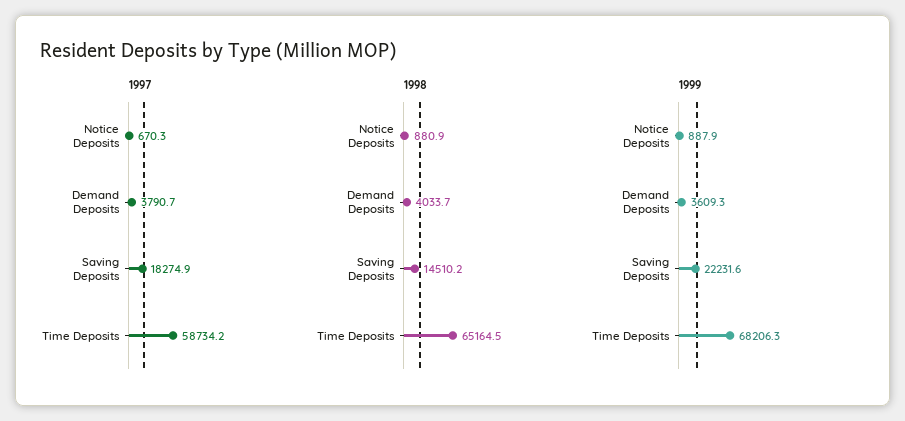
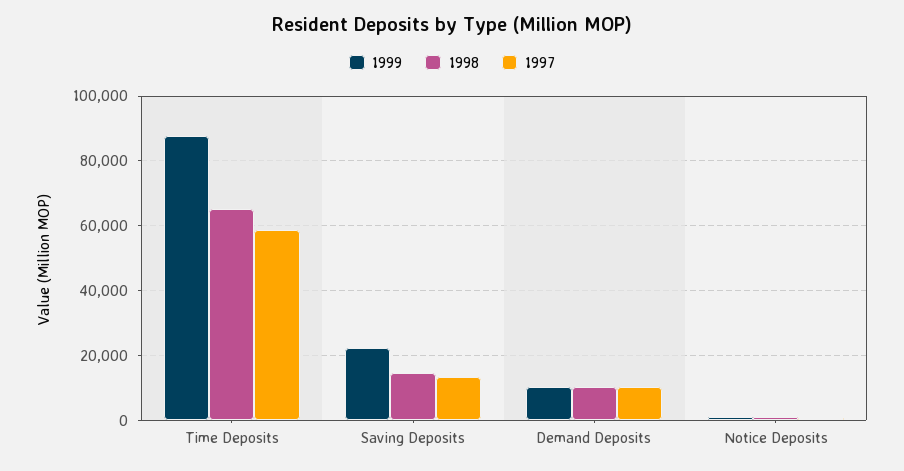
1997, Demand Deposits: 3790.7 -> 10000
1997, Saving Deposits: 18274.9 -> 14000
1998, Demand Deposits: 4033.7 -> 10000
1999, Demand Deposits: 3609.3 -> 10000
1999, Time Deposits: 68206.3 -> 88000

